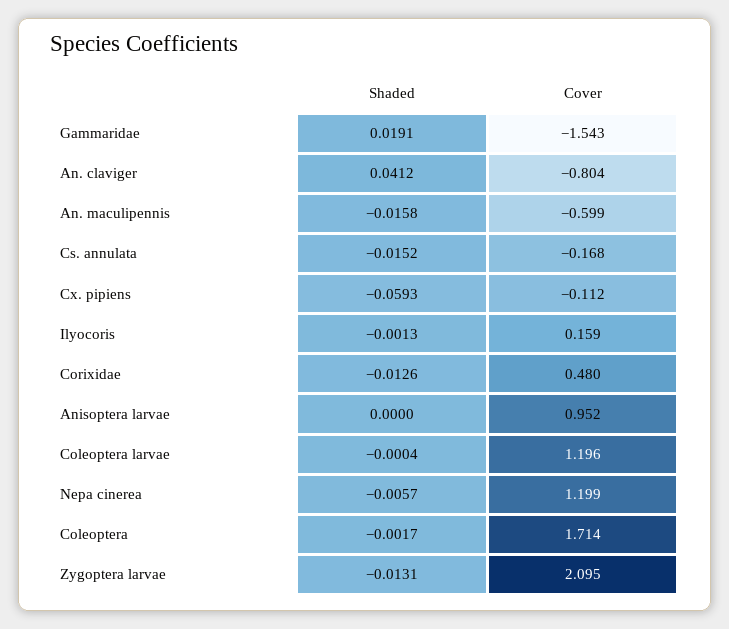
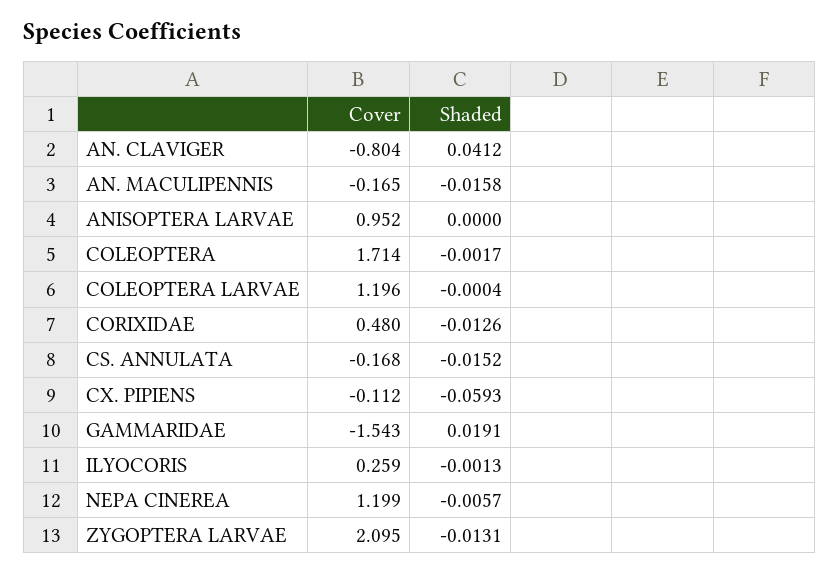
Cover, An. maculipennis: -0.599 -> -0.165
Cover, Ilyocoris: 0.159 -> 0.259

